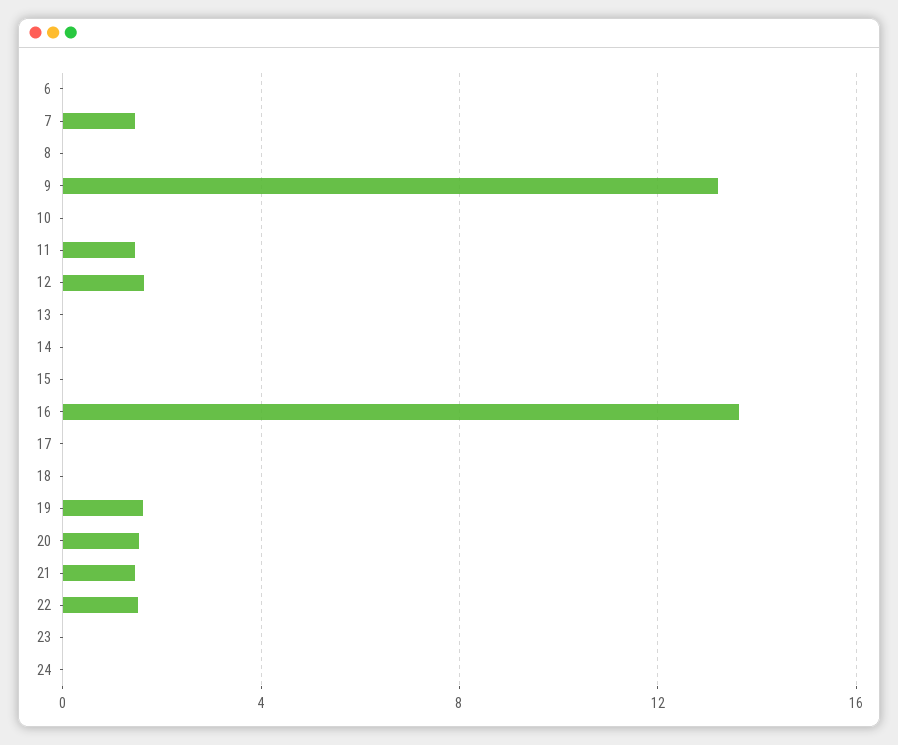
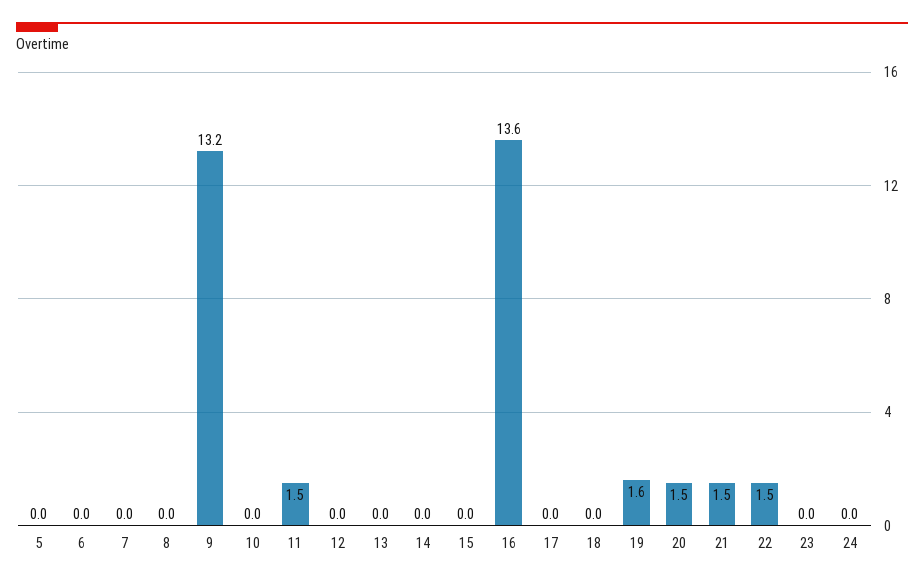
7: 1.5 -> 0
12: 1.5 -> 0
5: none -> 0

